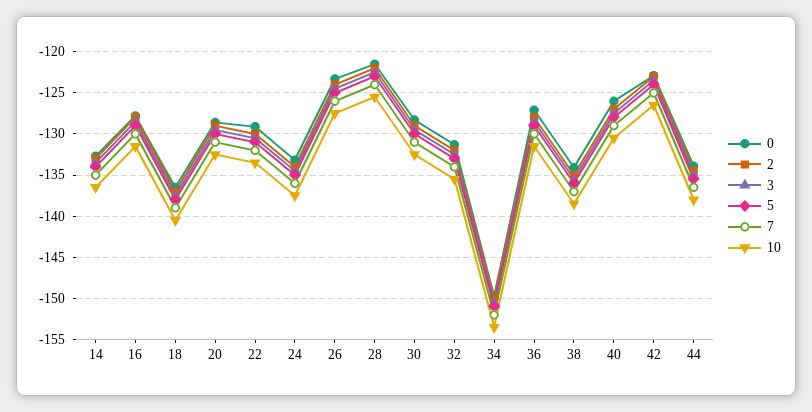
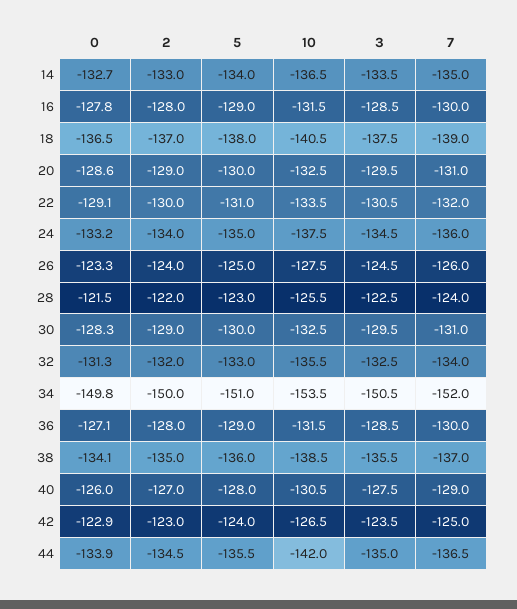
10, 44: -138 -> -142

